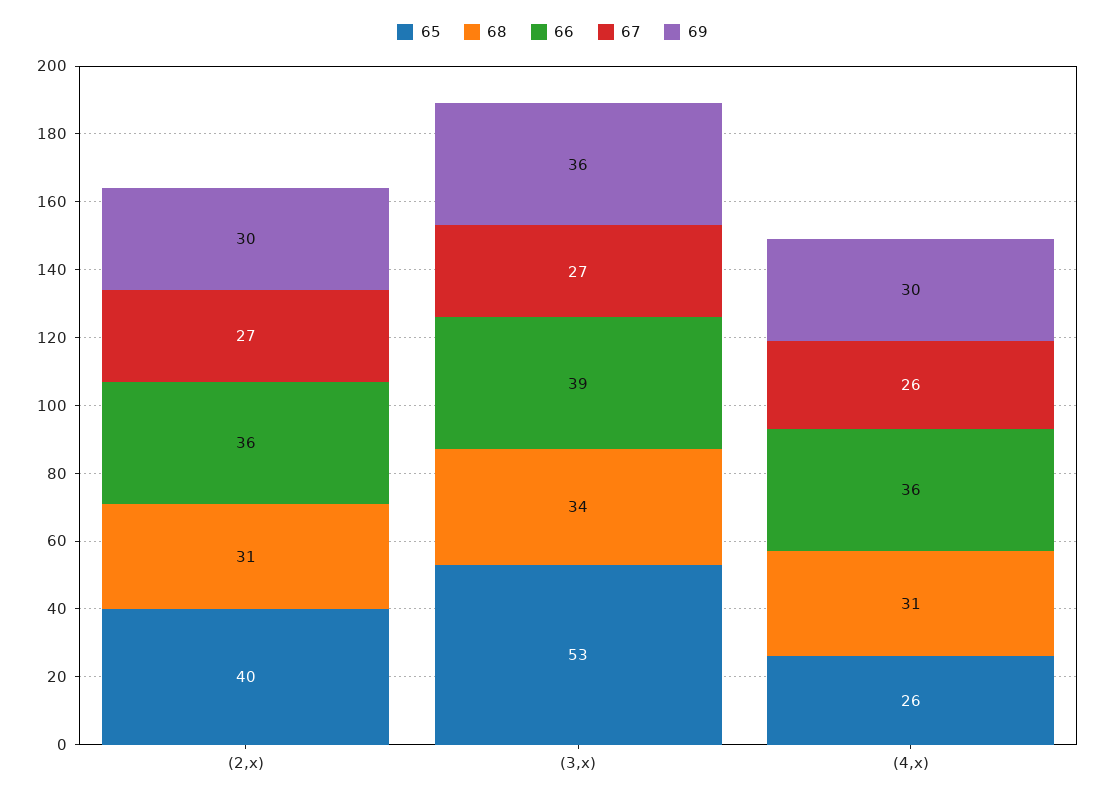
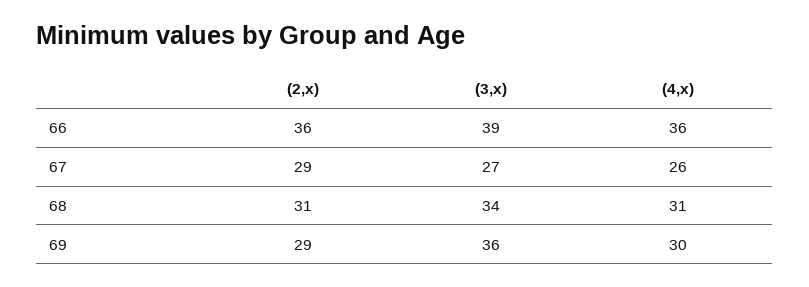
65, (2,x): 40 -> none
67, (2,x): 27 -> 29
69, (2,x): 30 -> 29
65, (3,x): 53 -> none
65, (4,x): 26 -> none

